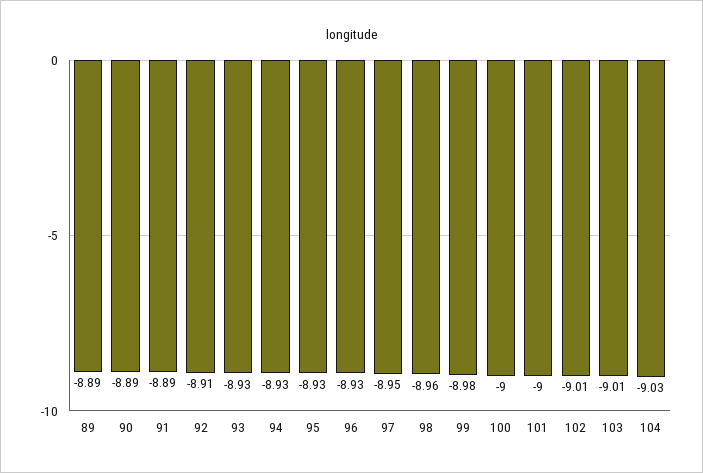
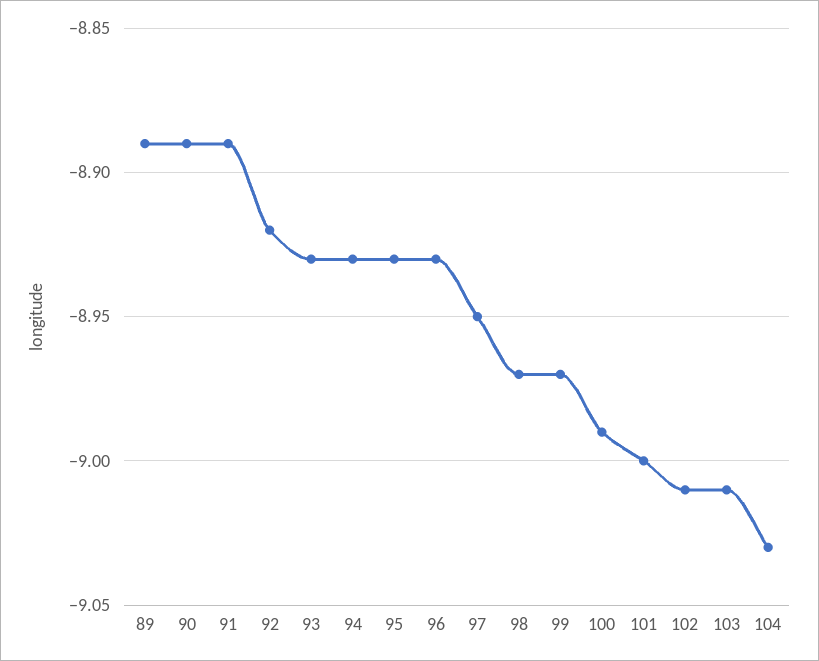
92: -8.91 -> -8.92
98: -8.96 -> -8.97
99: -8.98 -> -8.97
100: -9 -> -8.99

